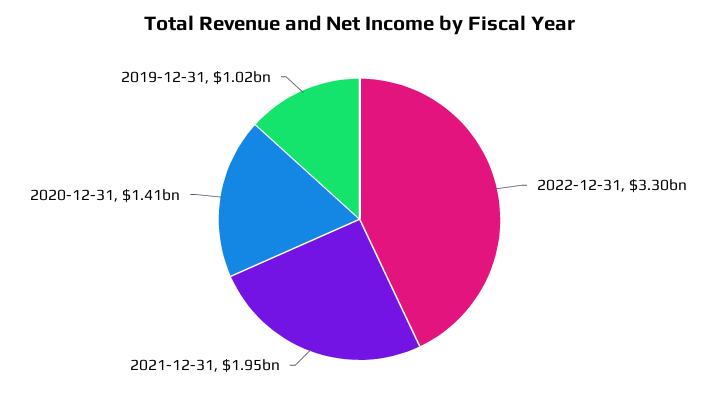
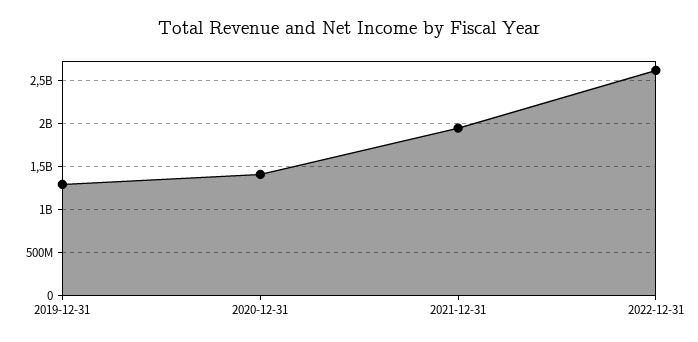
2022-12-31: 3300000000 -> 2600000000
2019-12-31: 1020000000 -> 1300000000

